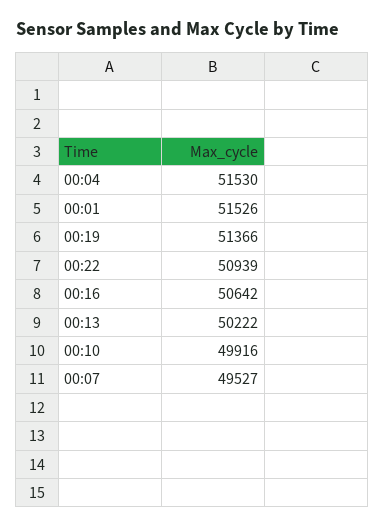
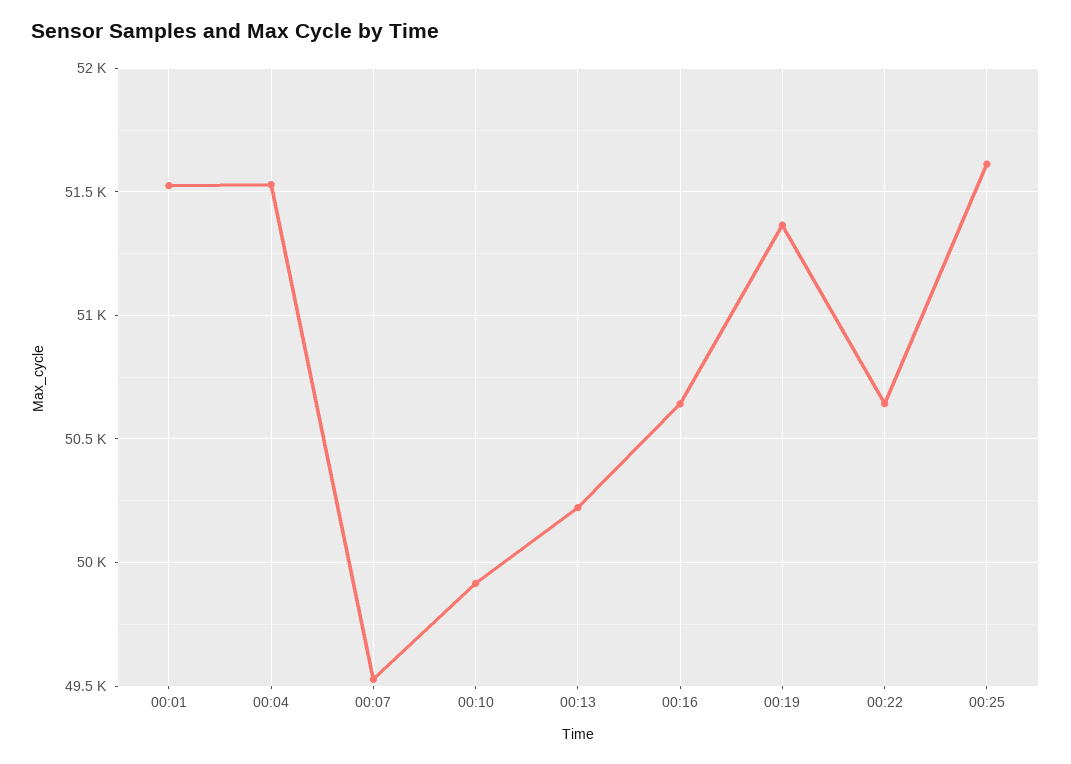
00:22: 50939 -> 50650
00:25: none -> 51600

